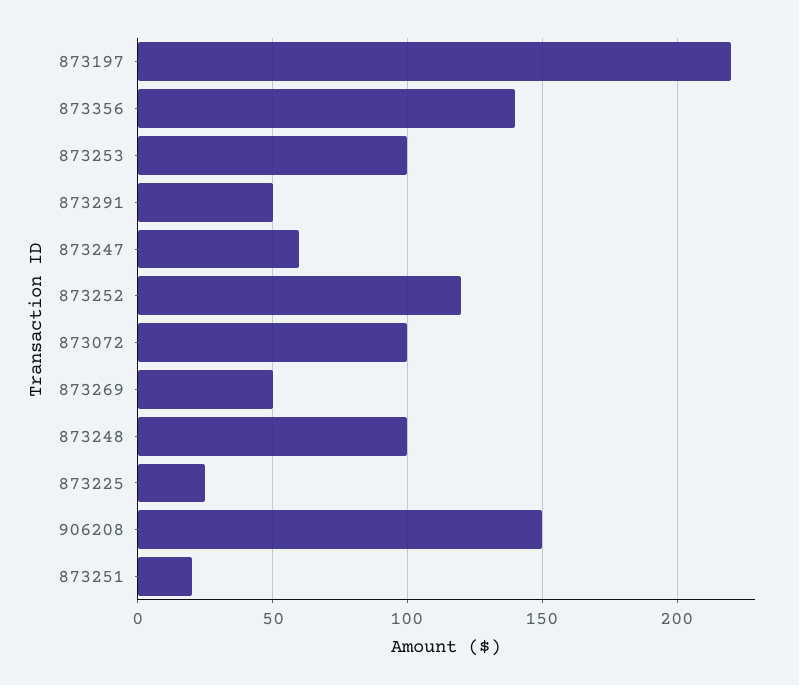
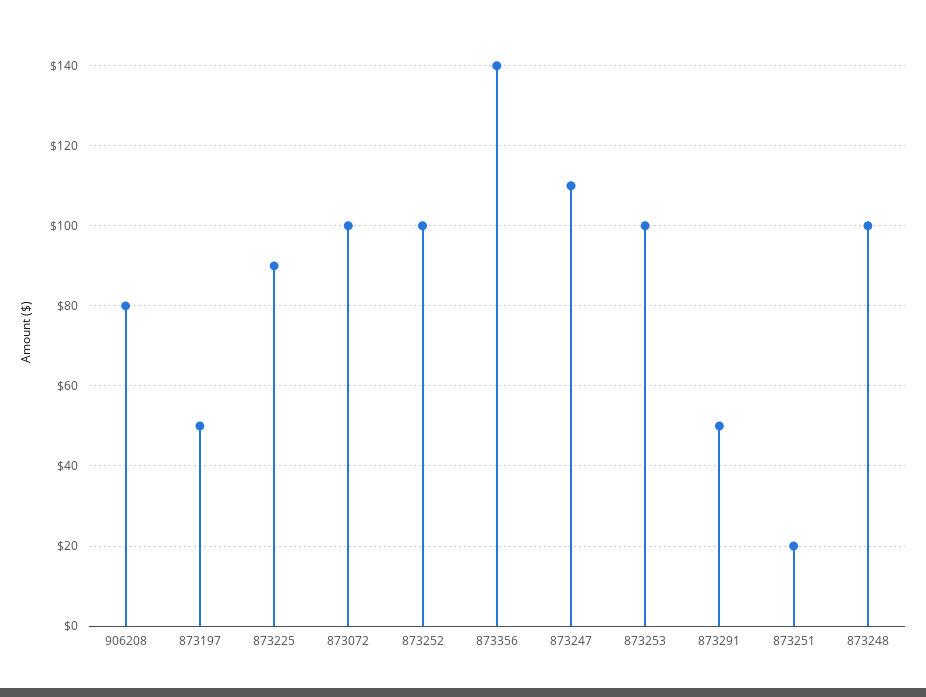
873197: 220 -> 50
873247: 60 -> 110
873252: 120 -> 100
873269: 50 -> none
873225: 25 -> 90
906208: 150 -> 80

